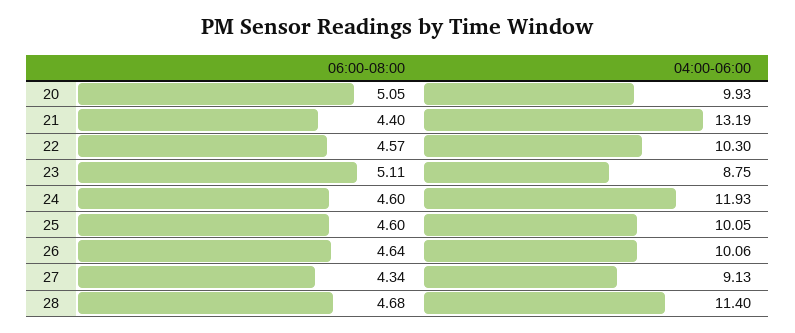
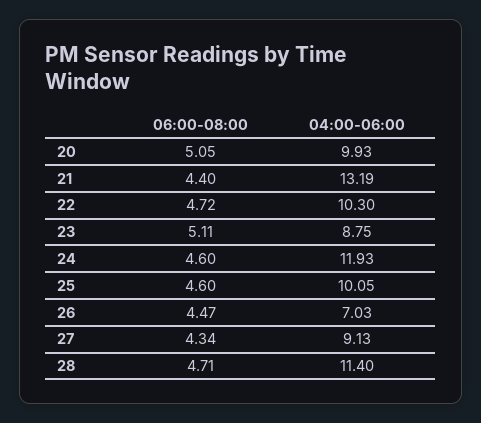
06:00-08:00, 22: 4.57 -> 4.72
06:00-08:00, 26: 4.64 -> 4.47
04:00-06:00, 26: 10.06 -> 7.03
06:00-08:00, 28: 4.68 -> 4.71

